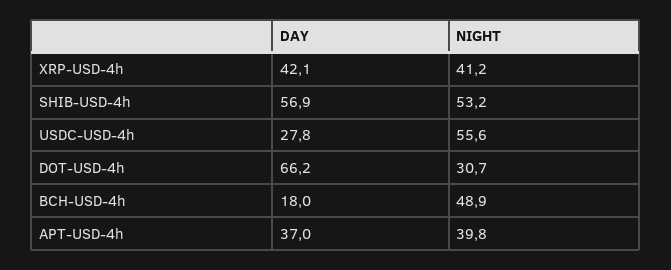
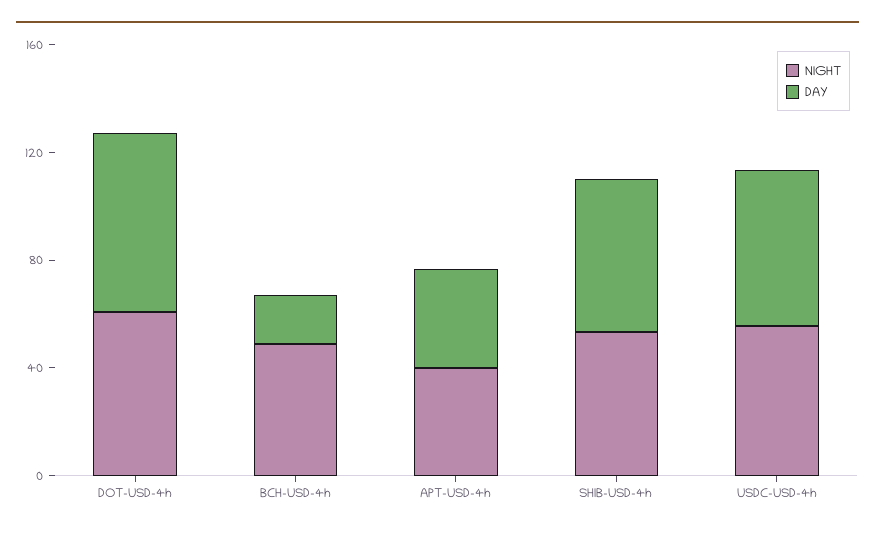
DAY, XRP-USD-4h: 42.1 -> none
NIGHT, XRP-USD-4h: 41.2 -> none
DAY, USDC-USD-4h: 27.8 -> 60
NIGHT, DOT-USD-4h: 30.7 -> 60

